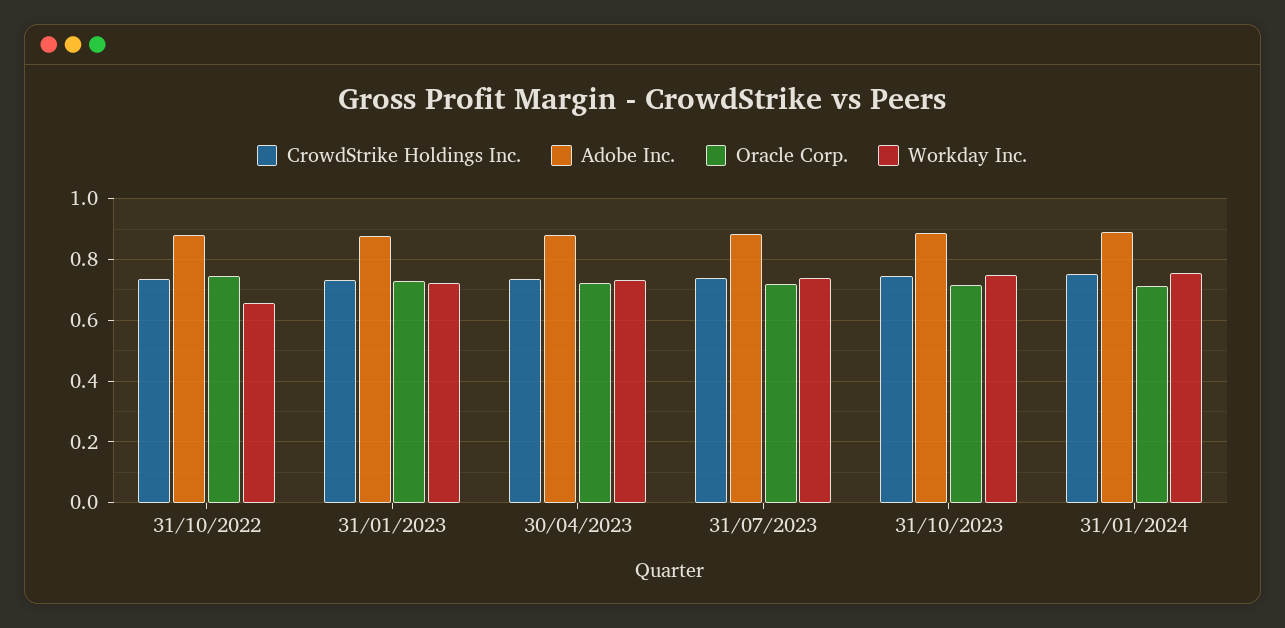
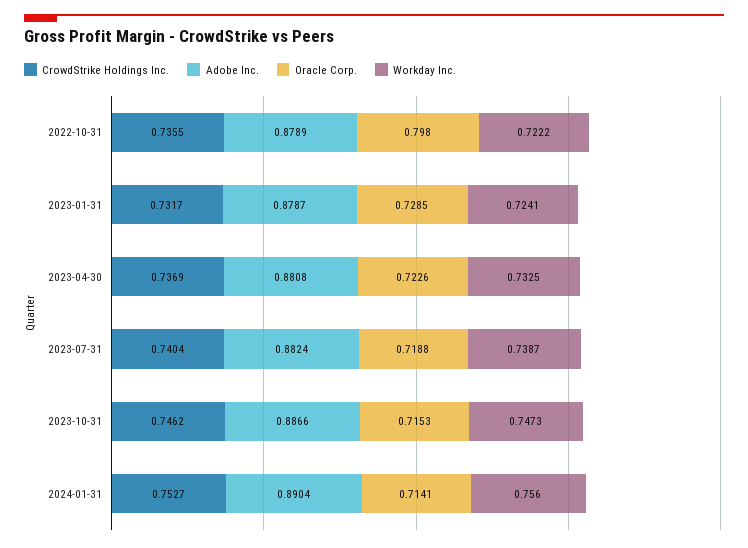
Oracle Corp., 31/10/2022: 0.74 -> 0.798
Workday Inc., 31/10/2022: 0.66 -> 0.7222

